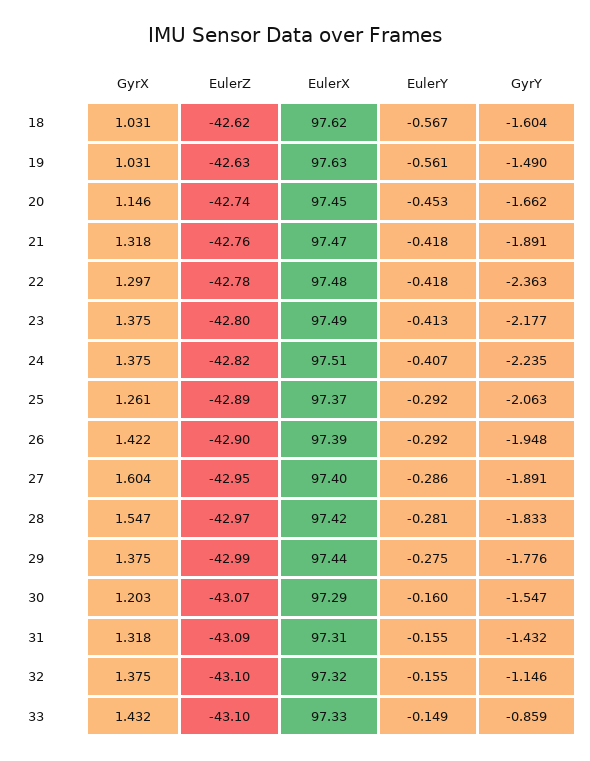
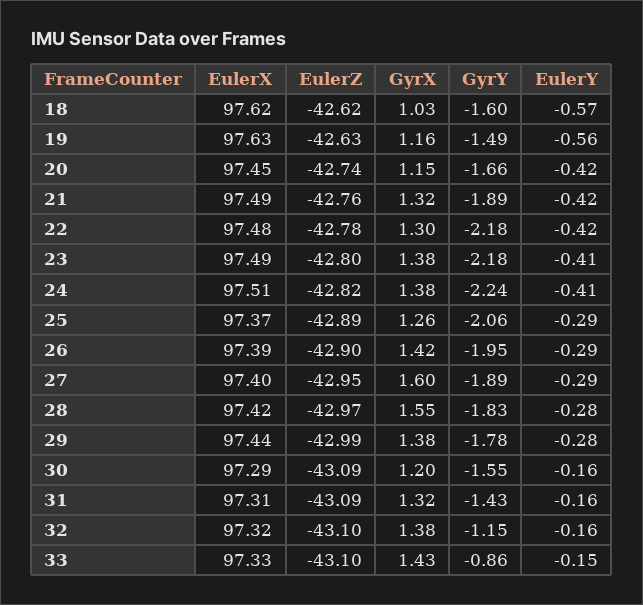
GyrX, 19: 1.031 -> 1.16
EulerY, 20: -0.453 -> -0.42
EulerX, 21: 97.47 -> 97.49
GyrY, 22: -2.363 -> -2.18
EulerZ, 30: -43.07 -> -43.09

